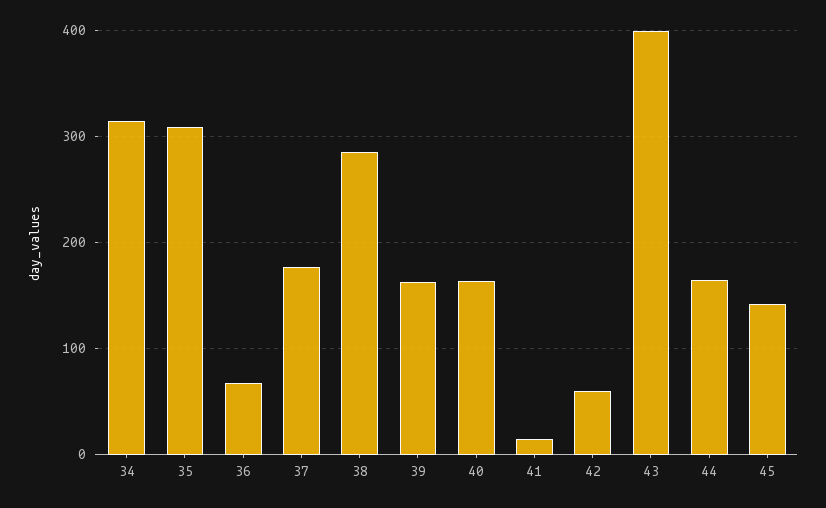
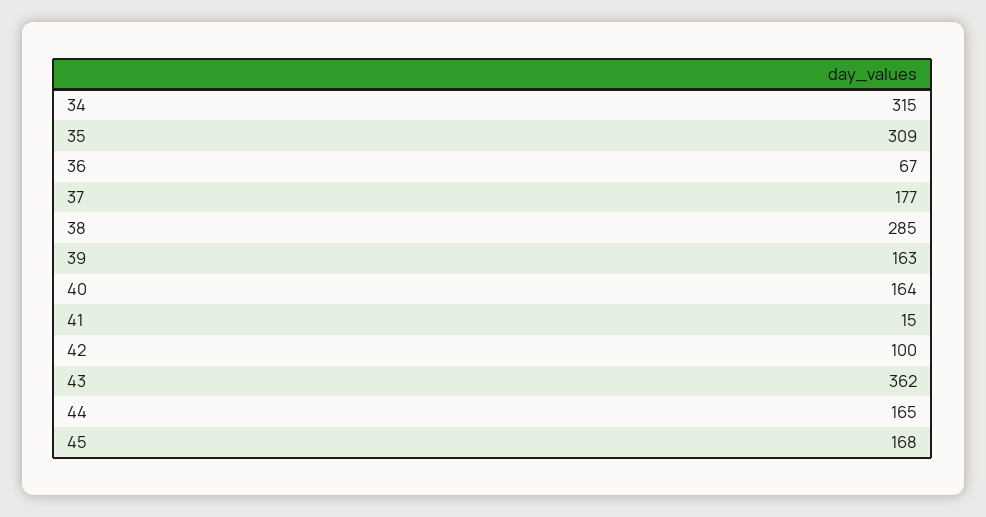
42: 60 -> 100
43: 400 -> 362
45: 140 -> 168

